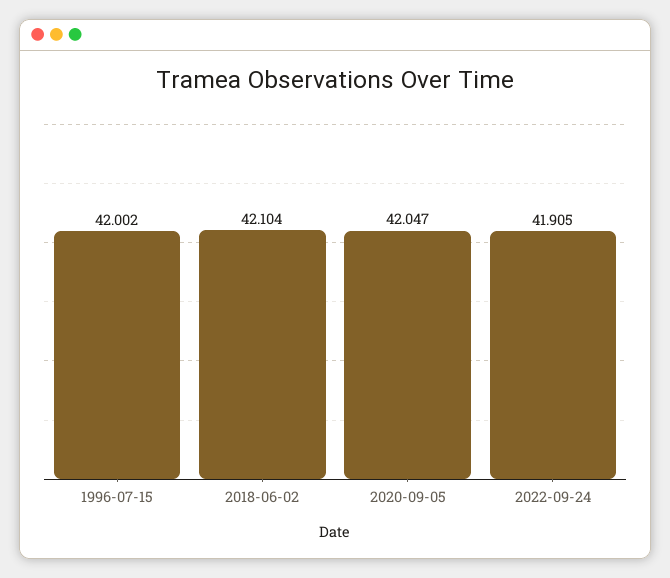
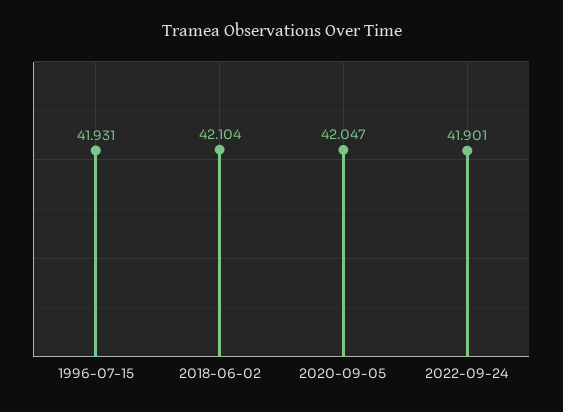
1996-07-15: 42.002 -> 41.931
2022-09-24: 41.905 -> 41.901

